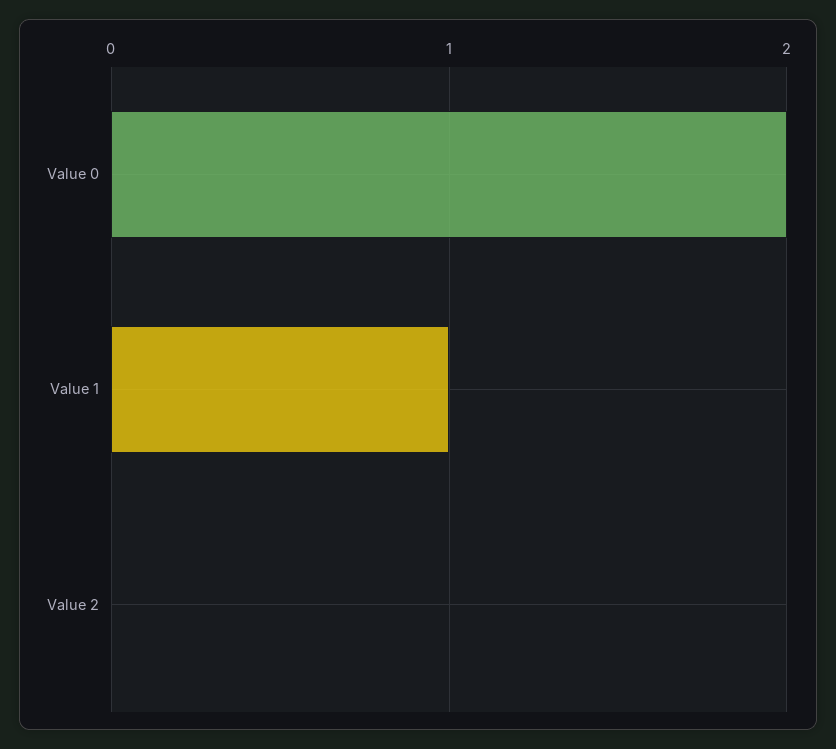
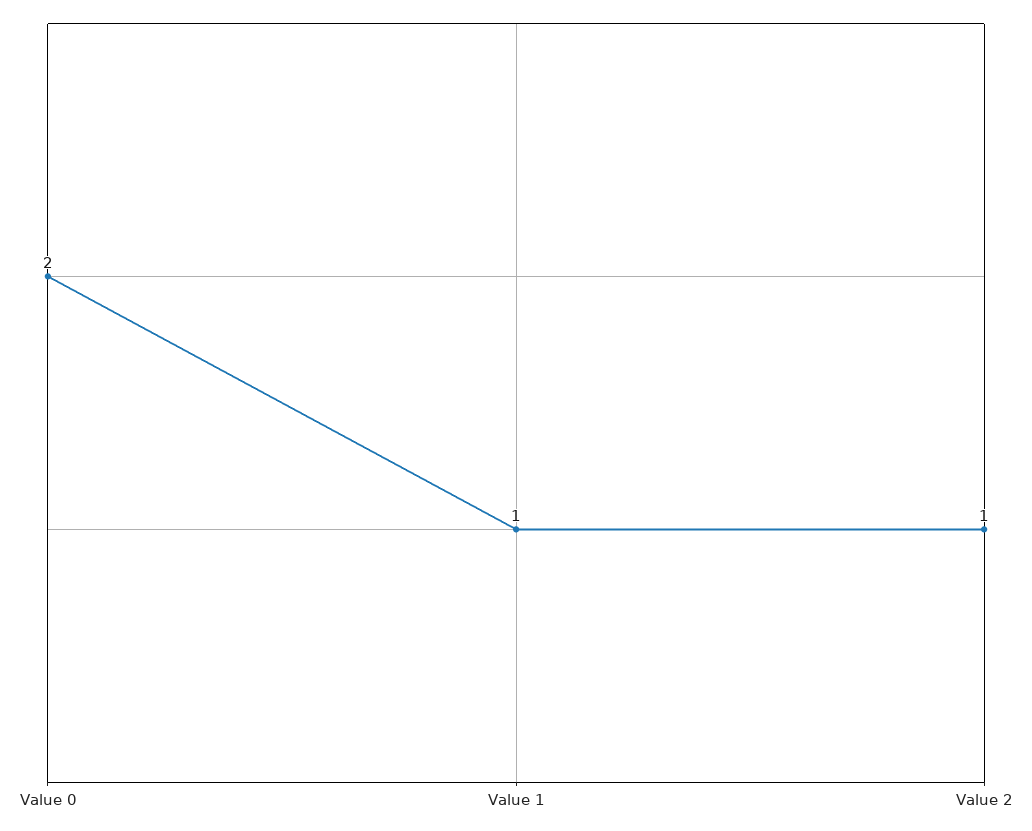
Value 2: 0 -> 1

